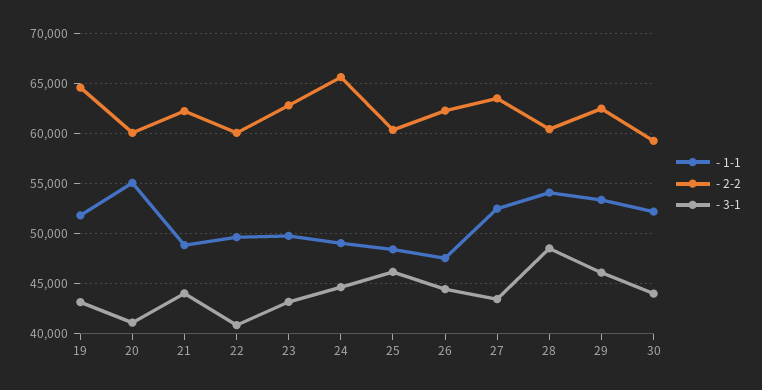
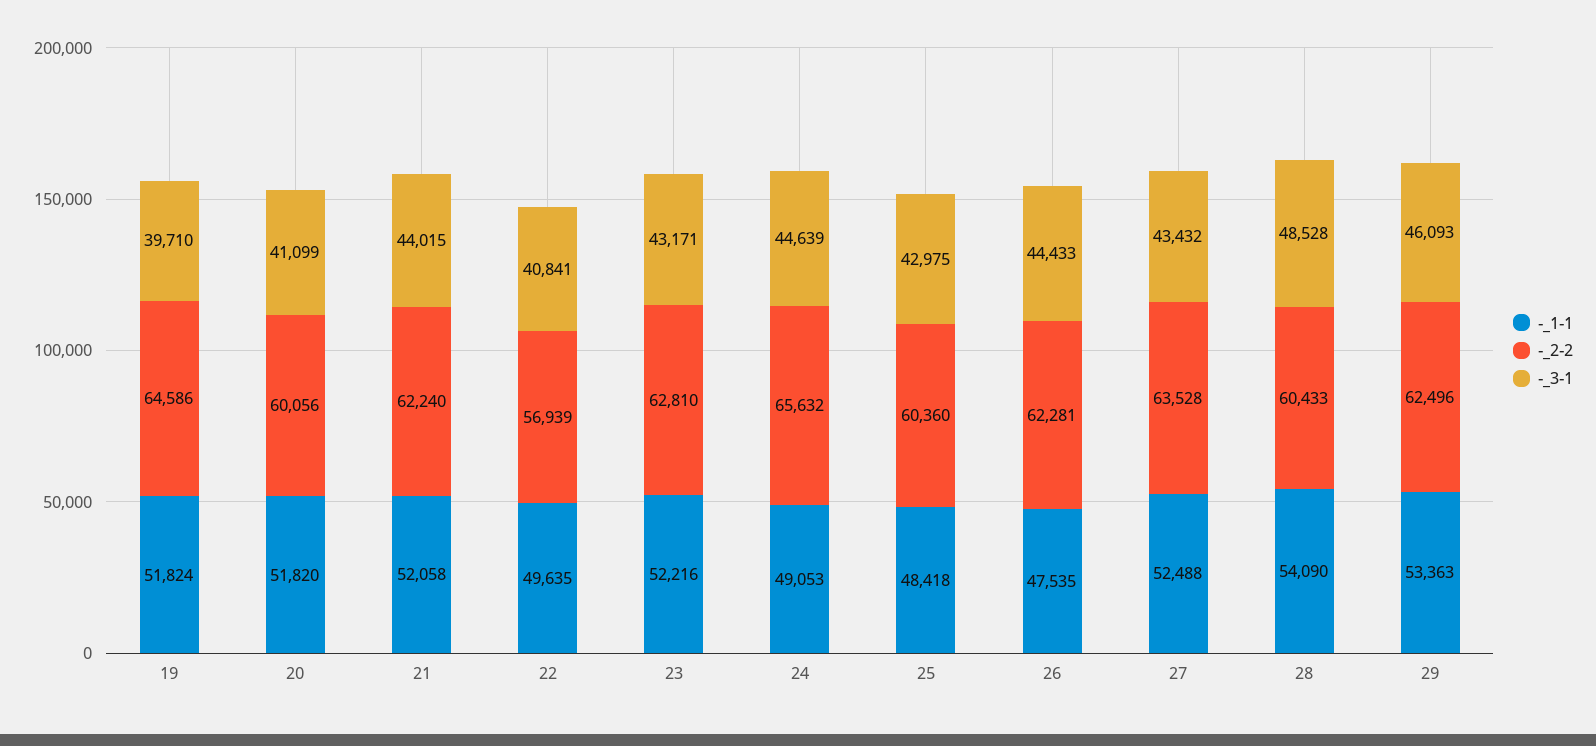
- 3-1, 19: 43000 -> 39710
- 1-1, 20: 55000 -> 51820
- 1-1, 21: 49000 -> 52058
- 2-2, 22: 60000 -> 56939
- 1-1, 23: 50000 -> 52216
- 3-1, 25: 46000 -> 42975
- 1-1, 30: 52000 -> none
- 2-2, 30: 59000 -> none
- 3-1, 30: 44000 -> none

